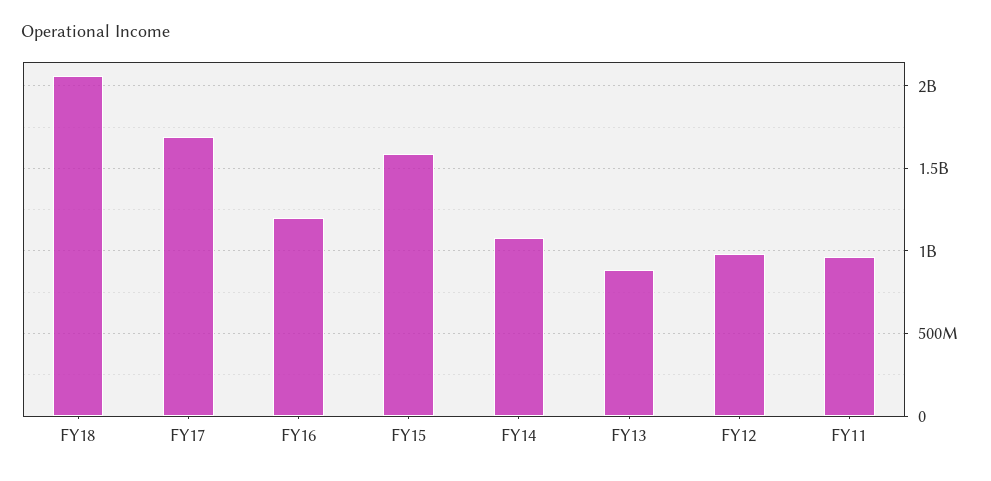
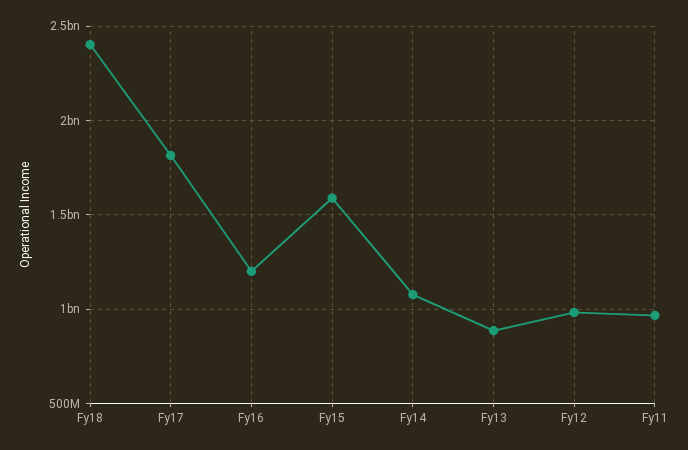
FY18: 2050000000 -> 2400000000
FY17: 1700000000 -> 1800000000

